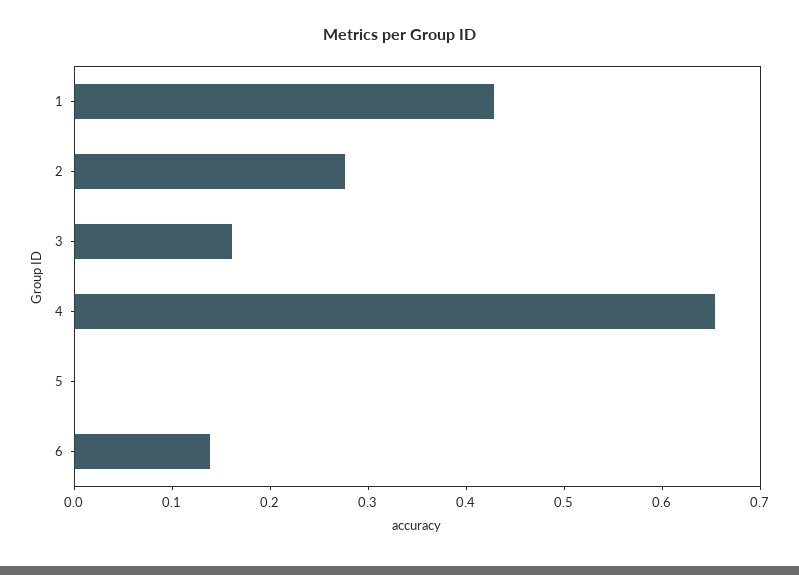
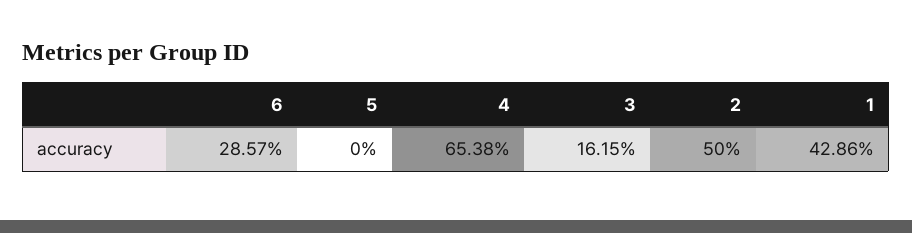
2: 0.28 -> 0.5
6: 0.14 -> 0.2857

